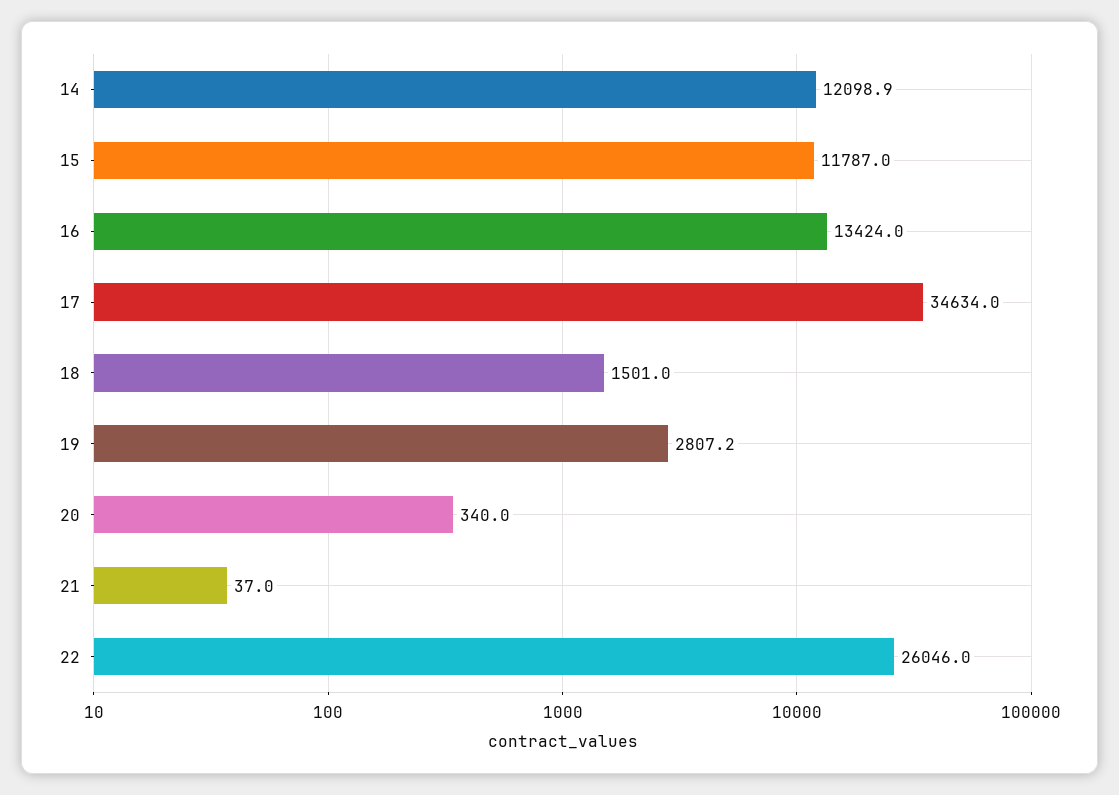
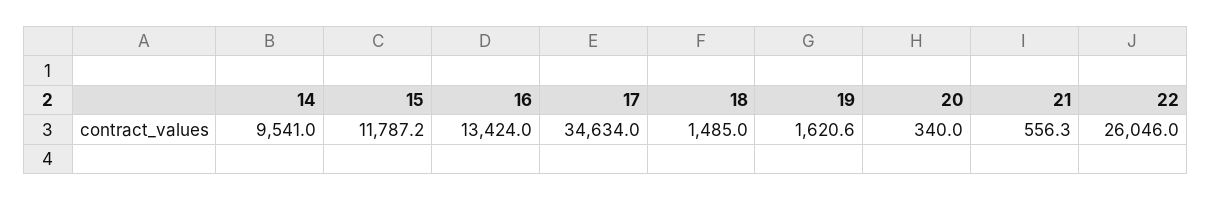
14: 12098.9 -> 9541
15: 11787 -> 11787.2
18: 1501 -> 1485
19: 2807.2 -> 1620.6
21: 37 -> 556.3

